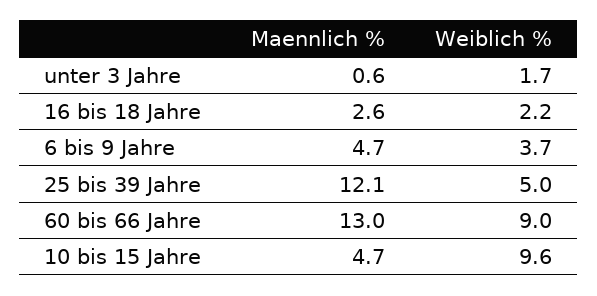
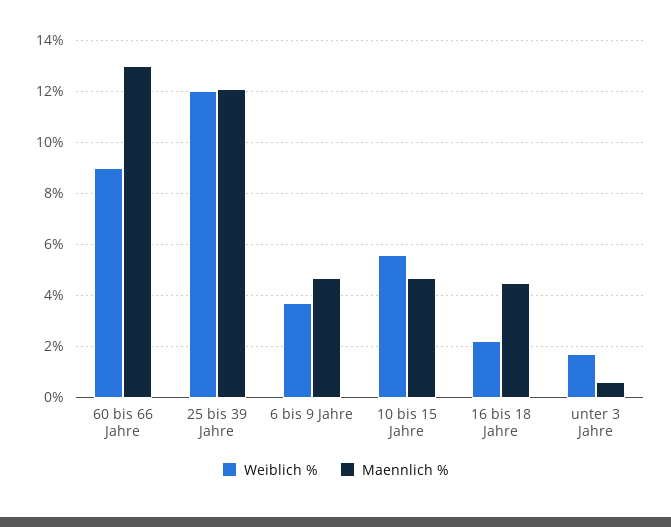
Maennlich %, 16 bis 18 Jahre: 2.6 -> 4.5
Weiblich %, 25 bis 39 Jahre: 5 -> 12
Weiblich %, 10 bis 15 Jahre: 9.6 -> 5.5

